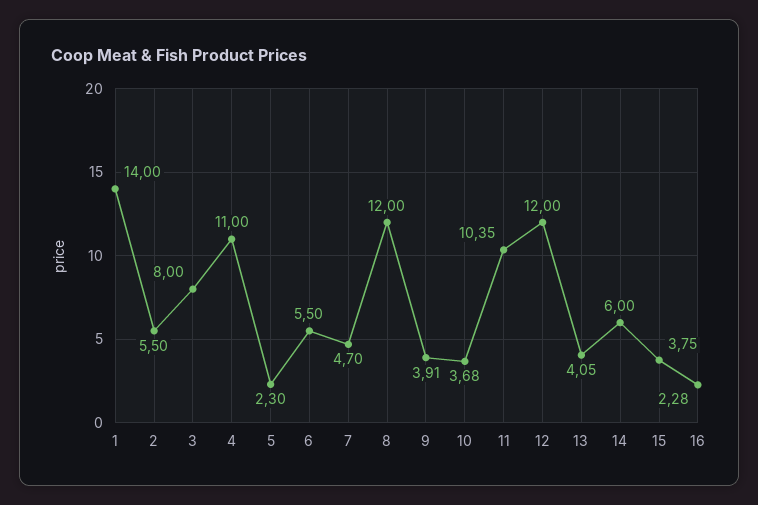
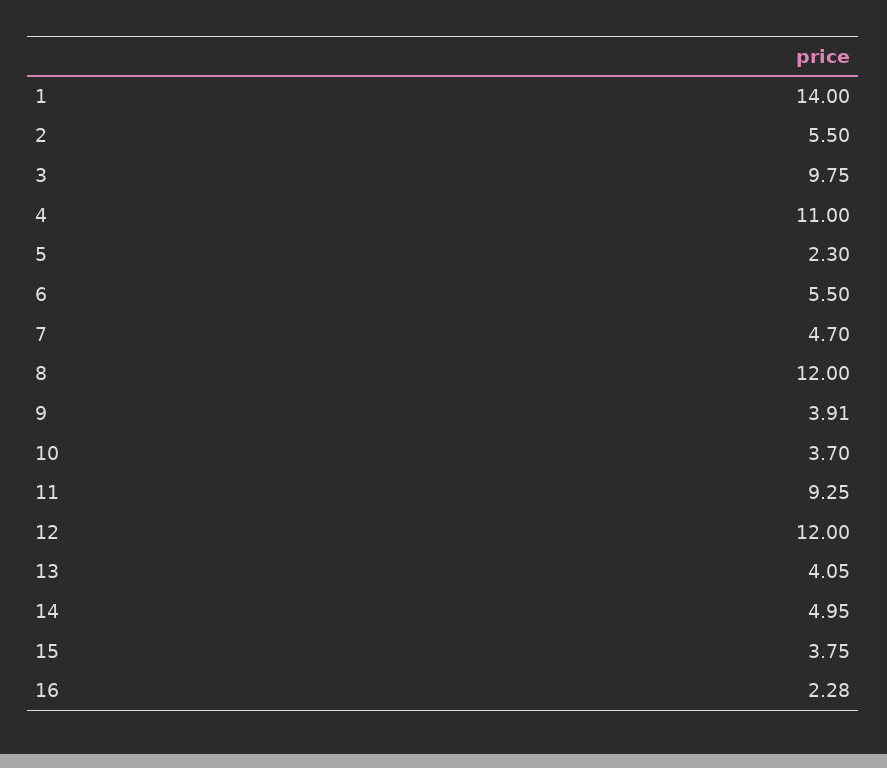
3: 8 -> 9.75
10: 3.68 -> 3.7
11: 10.35 -> 9.25
14: 6 -> 4.95

